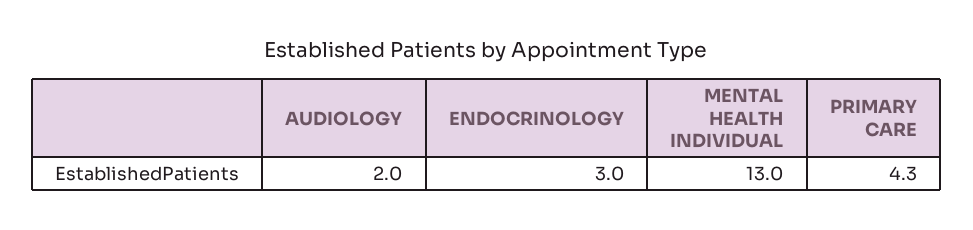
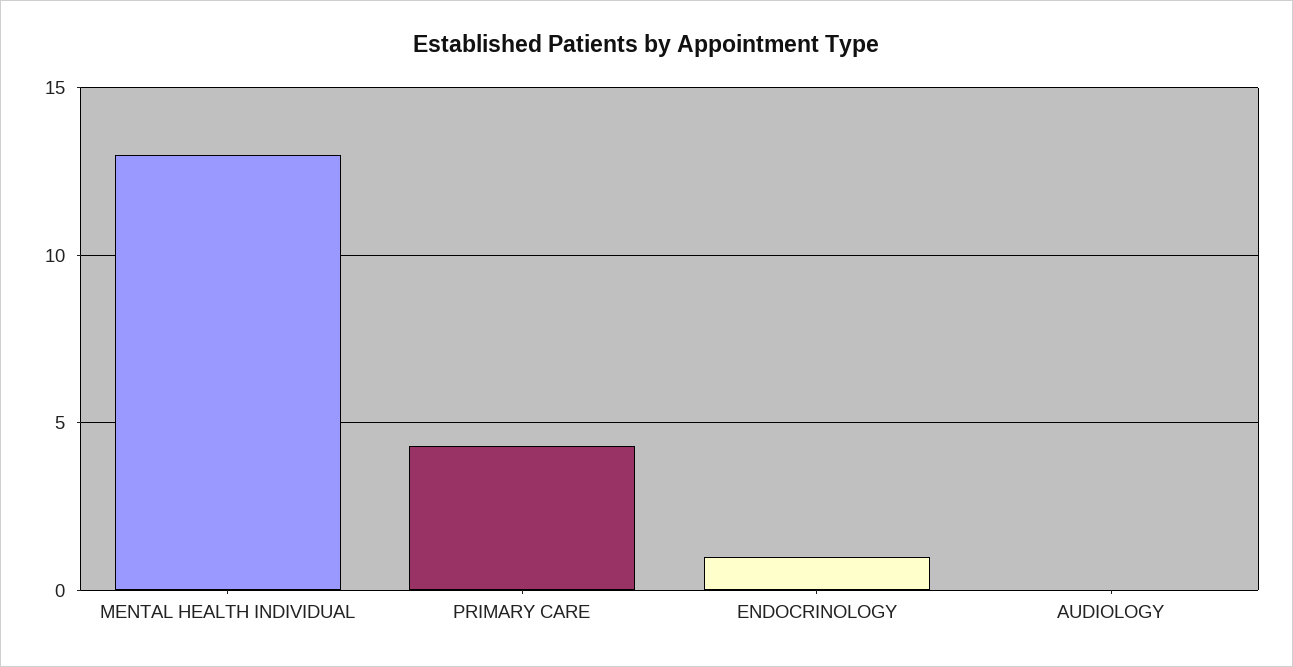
AUDIOLOGY: 2 -> 0
ENDOCRINOLOGY: 3 -> 1

